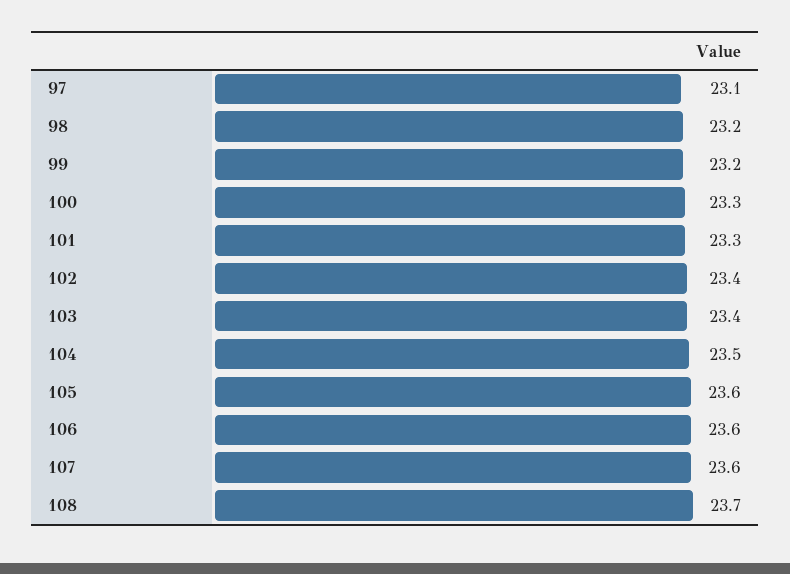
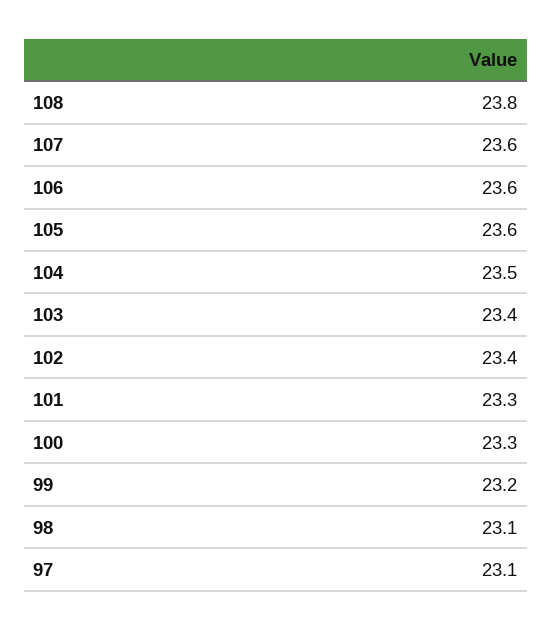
98: 23.2 -> 23.1
108: 23.7 -> 23.8

